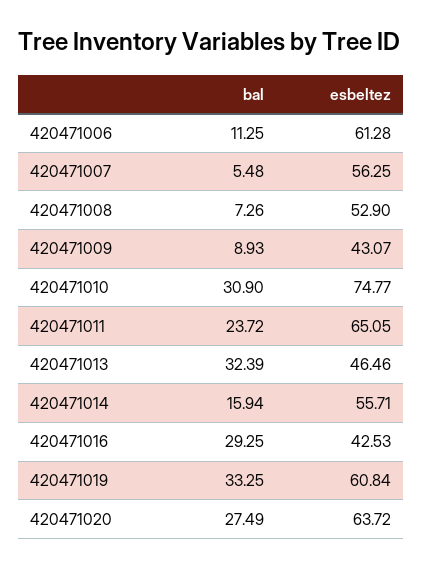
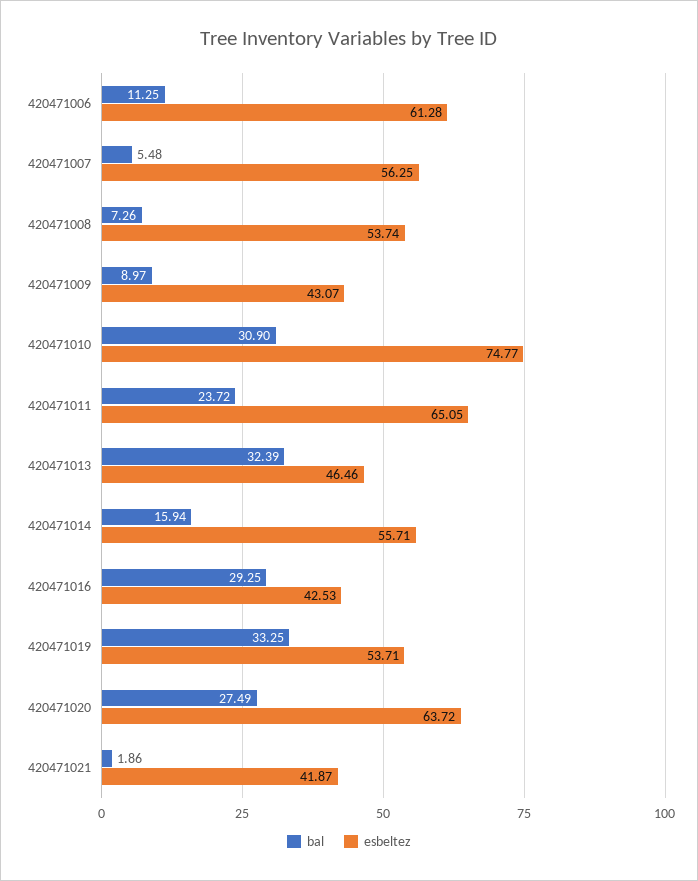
esbeltez, 420471008: 52.9 -> 53.74
bal, 420471009: 8.93 -> 8.97
esbeltez, 420471019: 60.84 -> 53.71
bal, 420471021: none -> 1.86
esbeltez, 420471021: none -> 41.87

